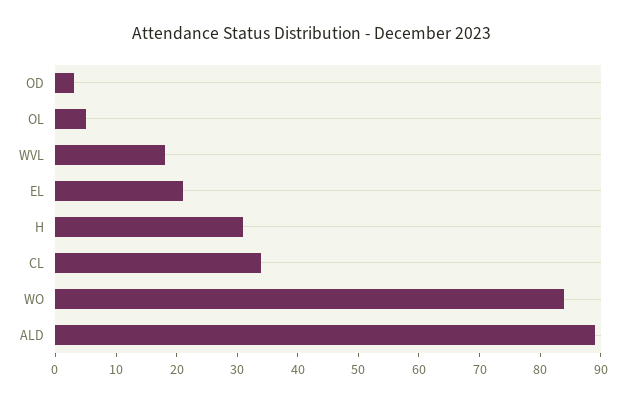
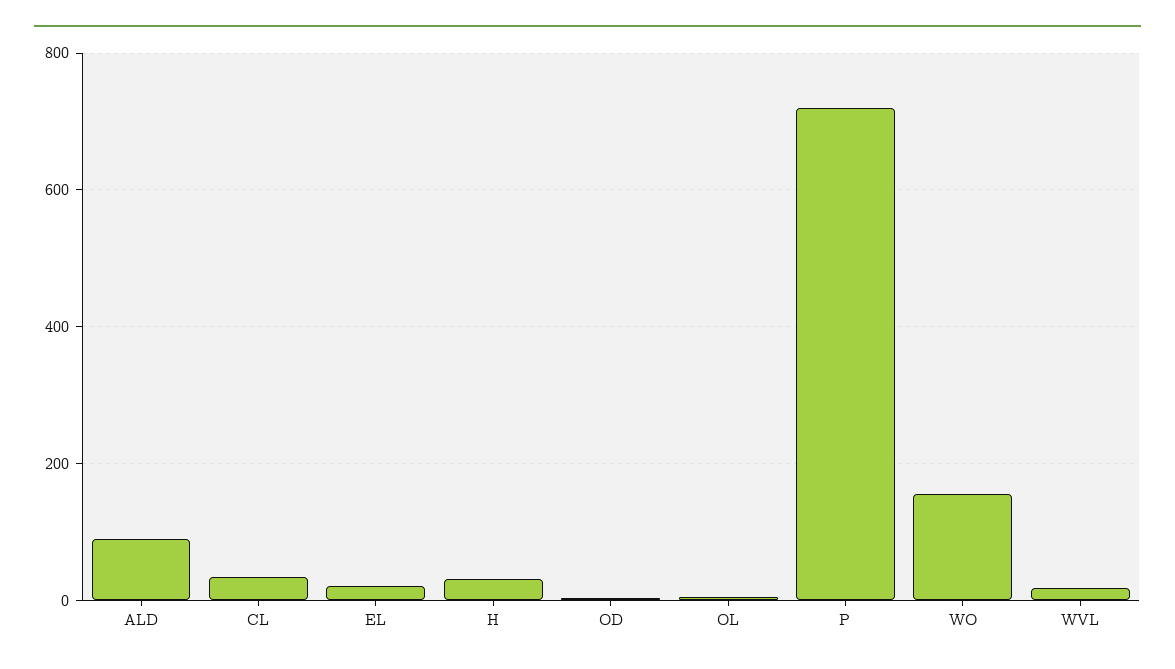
WO: 85 -> 160
P: none -> 720

